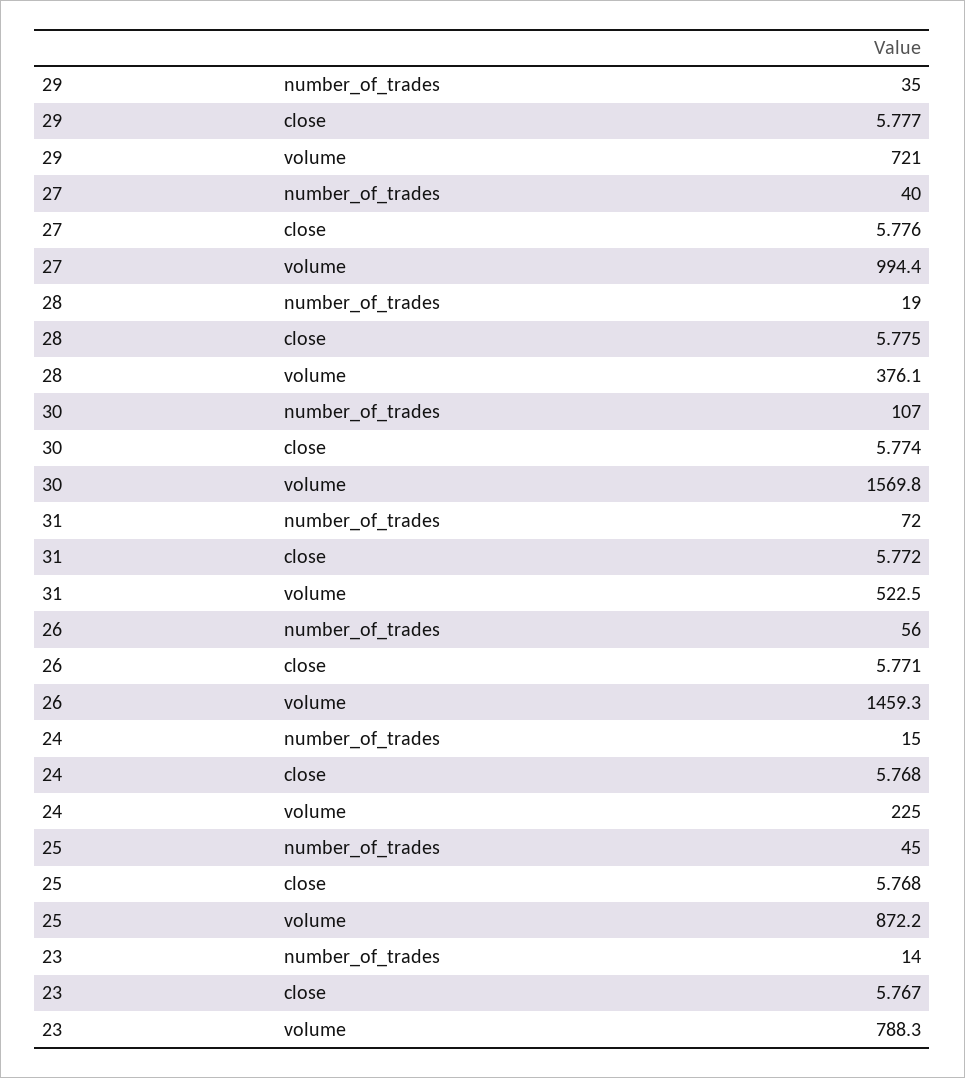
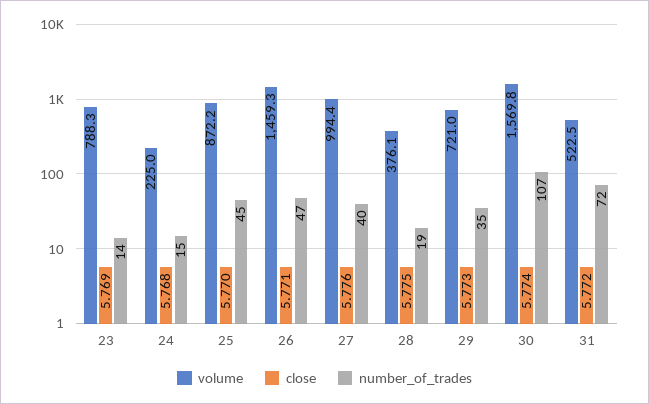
close, 29: 5.777 -> 5.773
number_of_trades, 26: 56 -> 47
close, 25: 5.768 -> 5.77
close, 23: 5.767 -> 5.769

